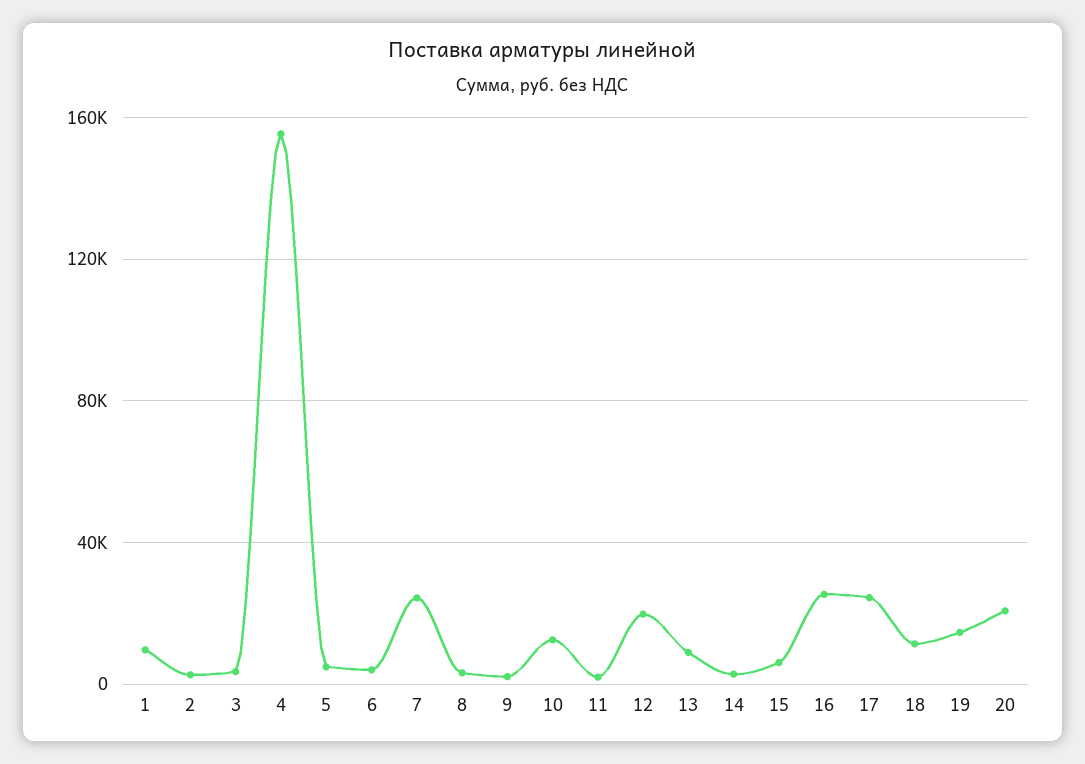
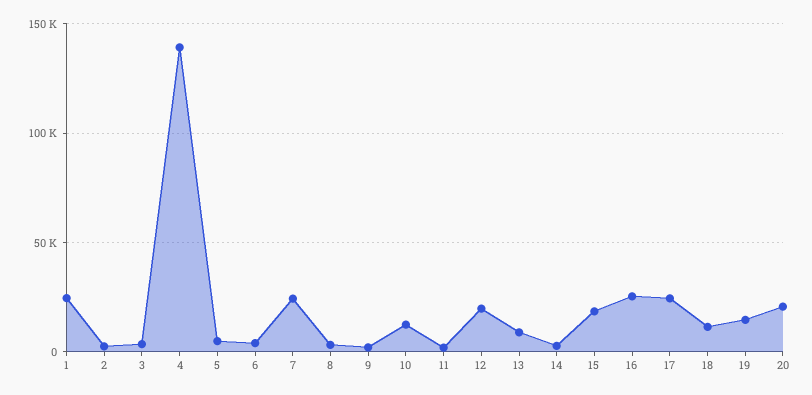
1: 10000 -> 25000
4: 155000 -> 140000
15: 5000 -> 20000

